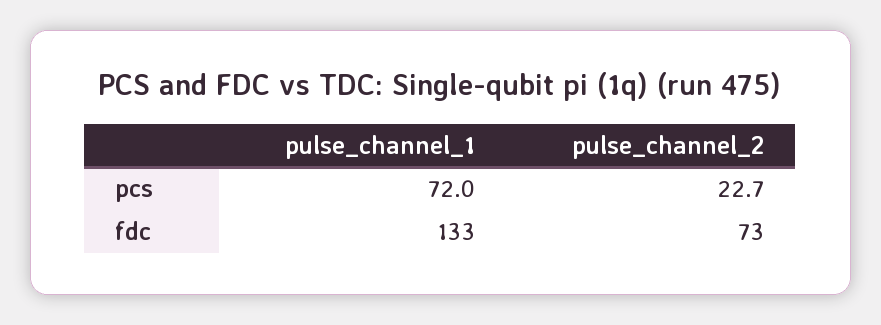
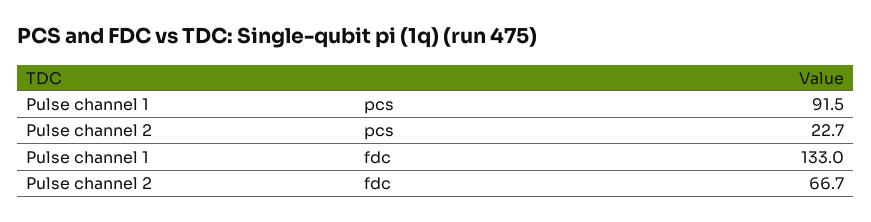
pulse_channel_1, pcs: 72 -> 91.5
pulse_channel_2, fdc: 73 -> 66.7

